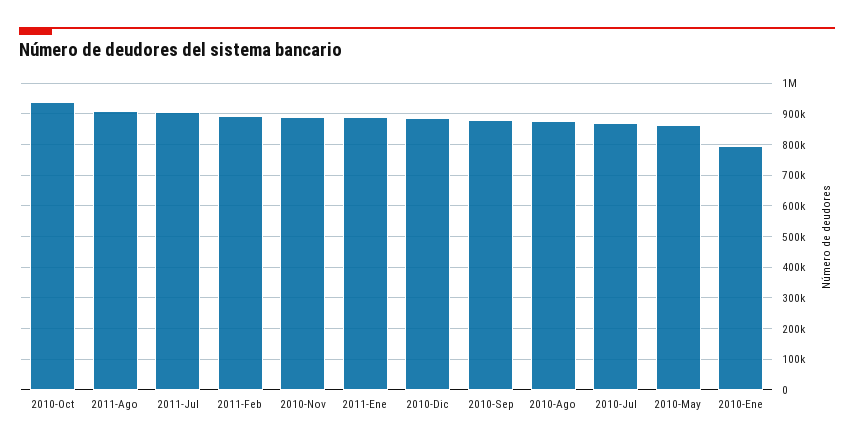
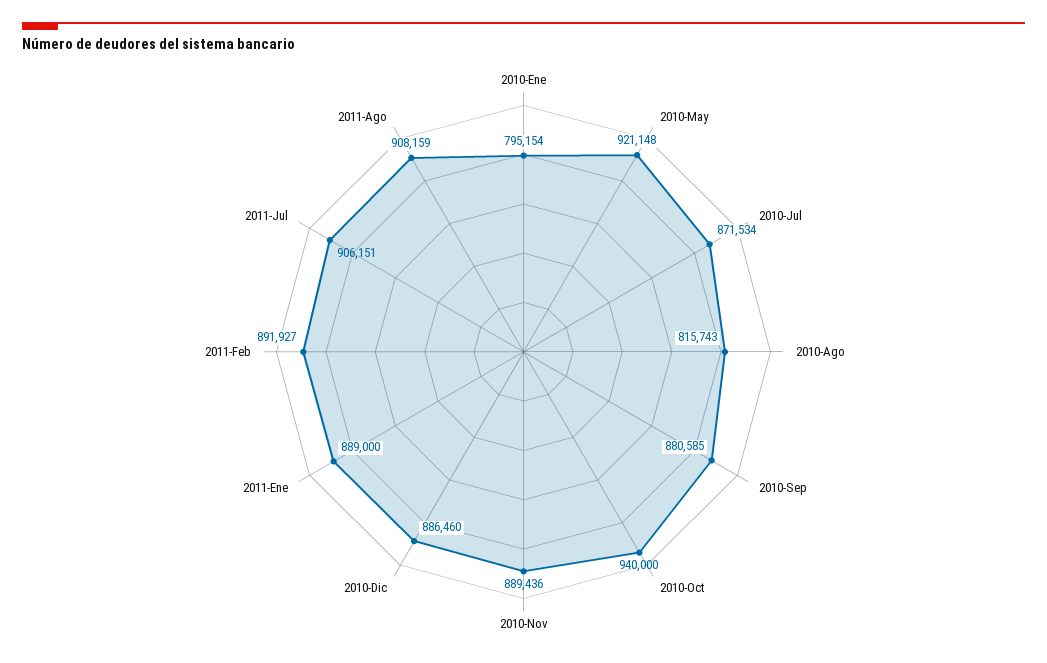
2010-Ago: 880000 -> 815743
2010-May: 860000 -> 921148

